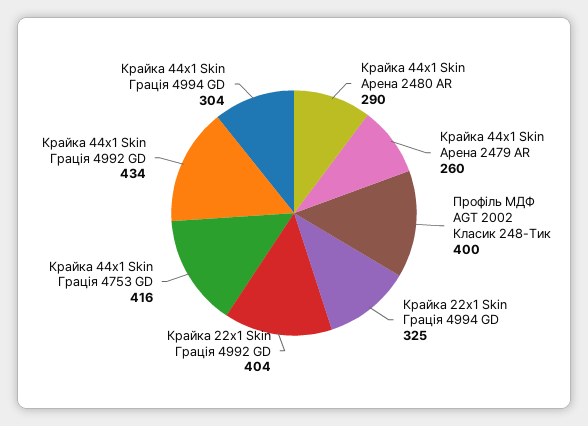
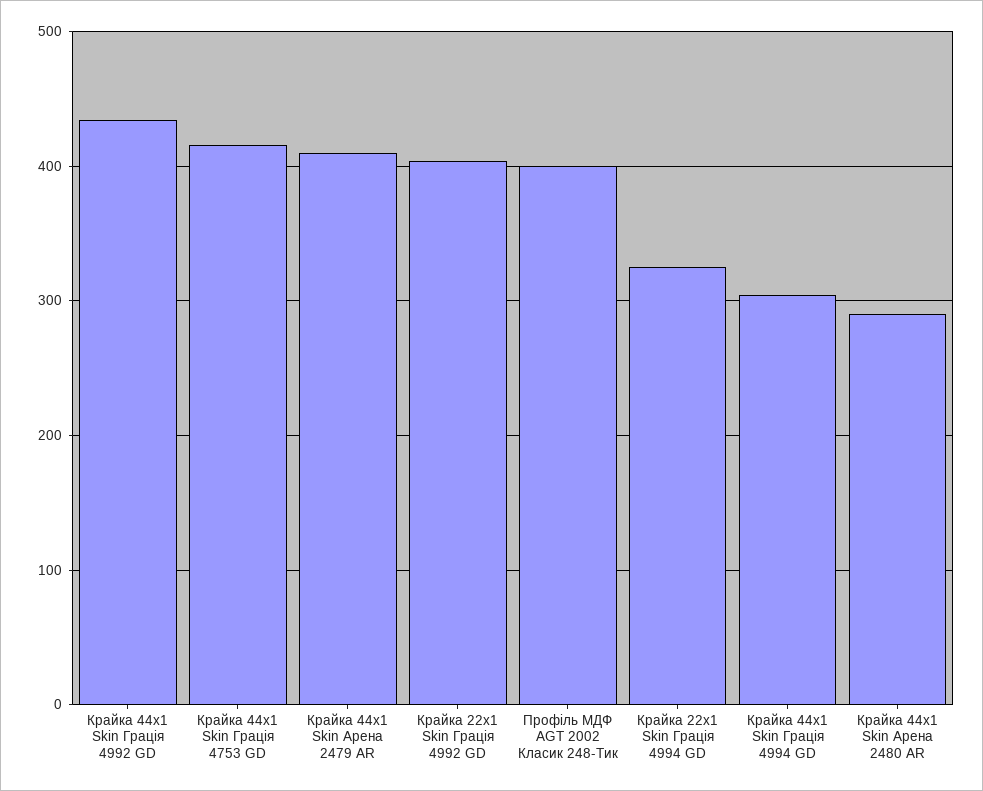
Крайка 44x1 Skin Арена 2479 AR: 260 -> 410

